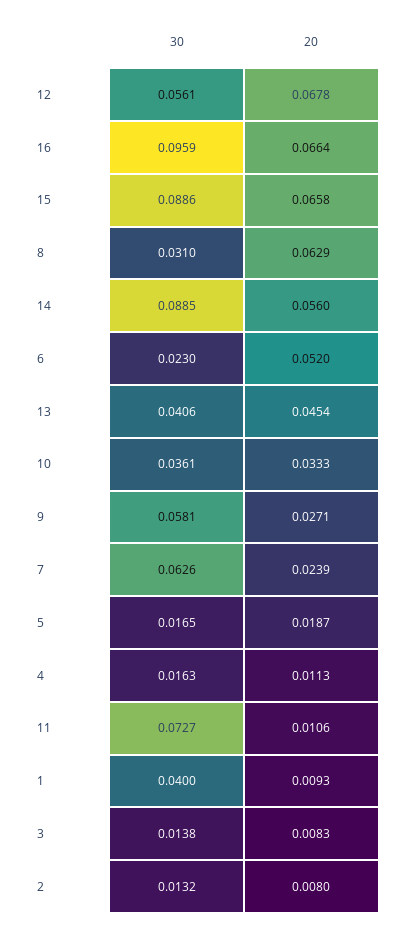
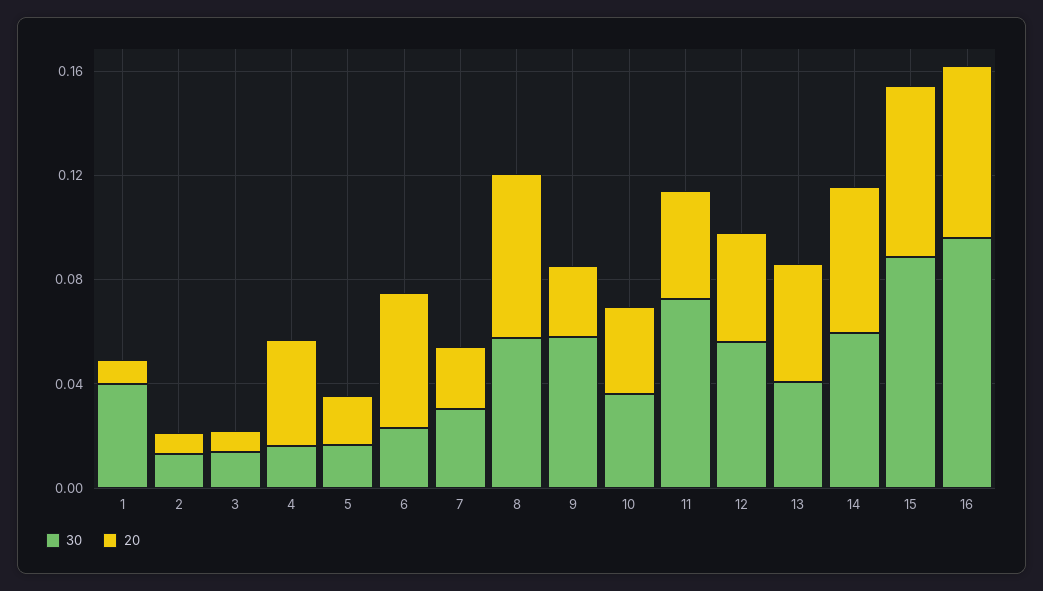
20, 12: 0.0678 -> 0.04
30, 8: 0.031 -> 0.06
30, 14: 0.0885 -> 0.06
30, 7: 0.0626 -> 0.03
20, 4: 0.0113 -> 0.04
20, 11: 0.0106 -> 0.04

